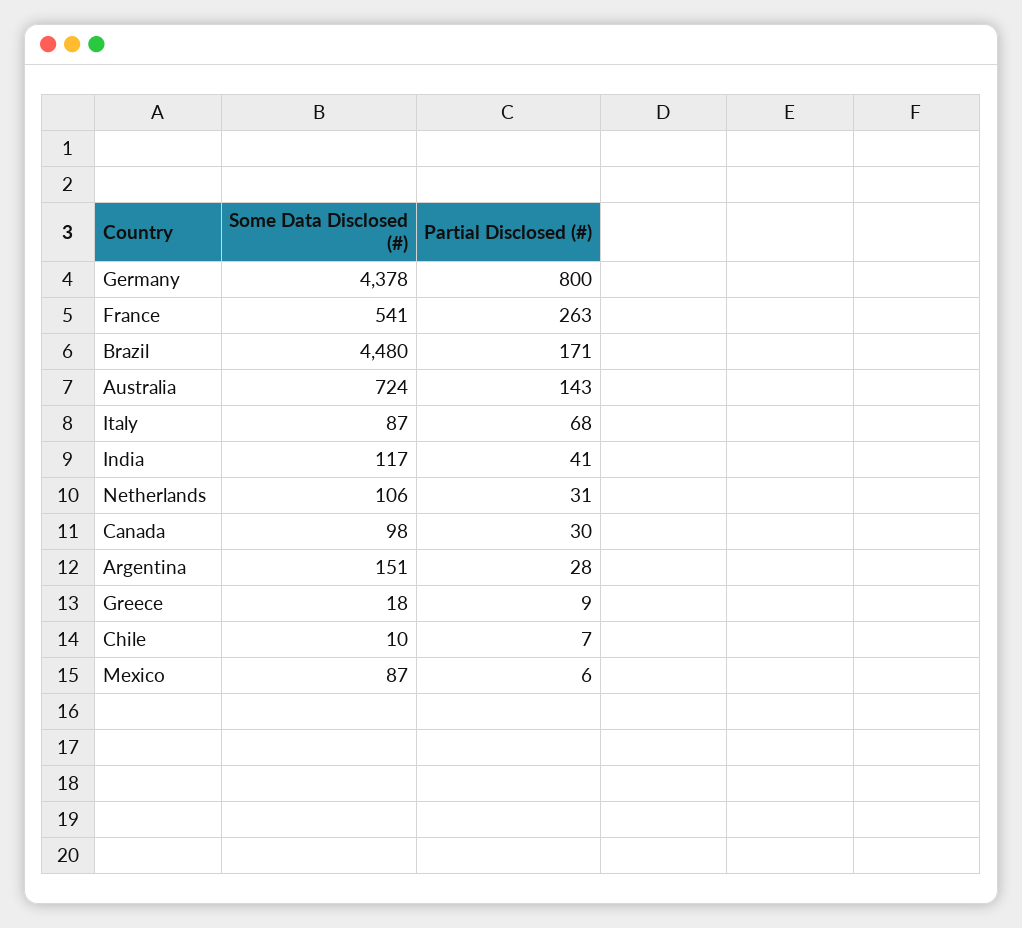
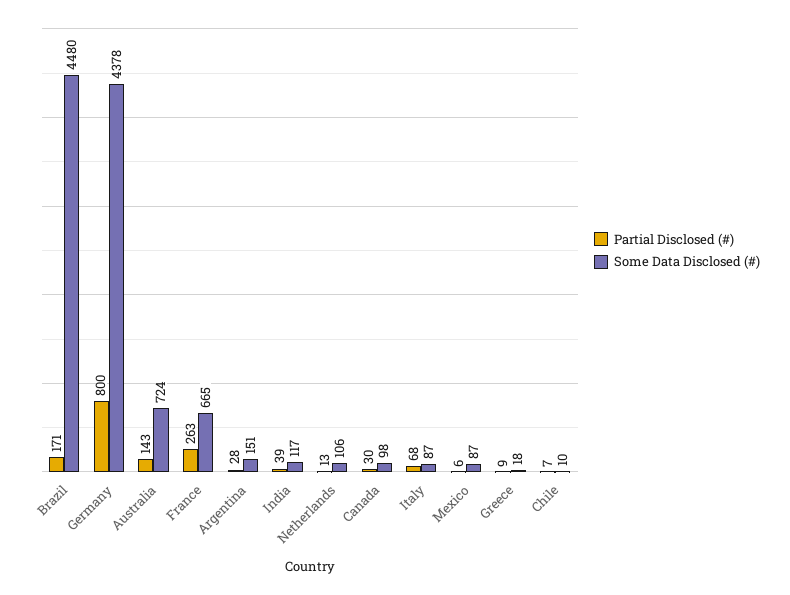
Some Data Disclosed (#), France: 541 -> 665
Partial Disclosed (#), India: 41 -> 39
Partial Disclosed (#), Netherlands: 31 -> 13

